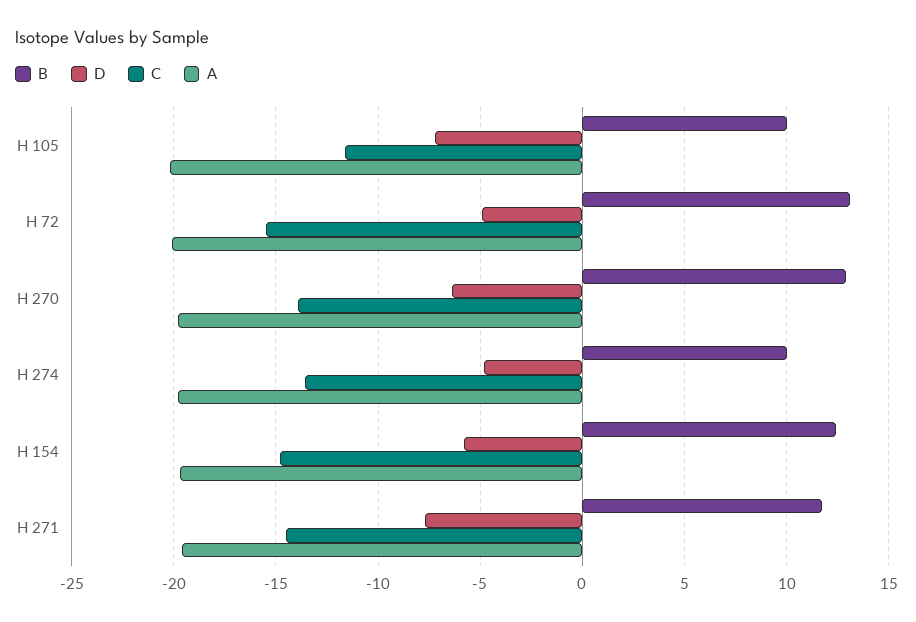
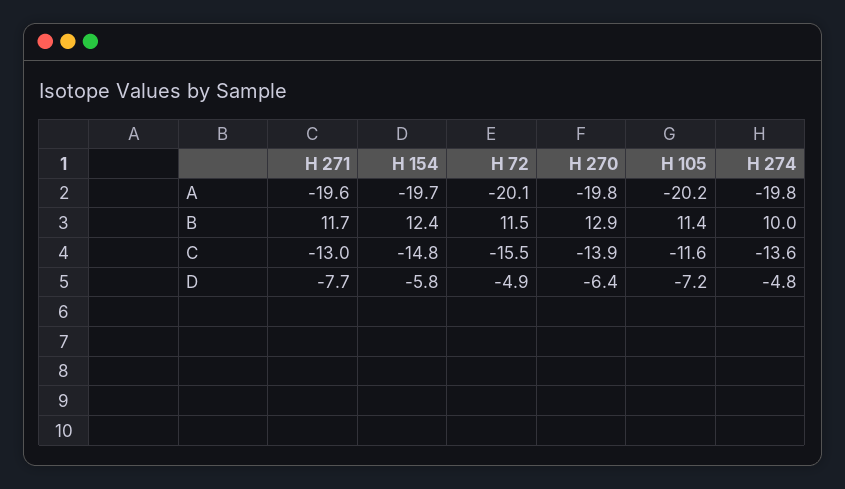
B, H 105: 10 -> 11.4
B, H 72: 13 -> 11.5
C, H 271: -14.5 -> -13

